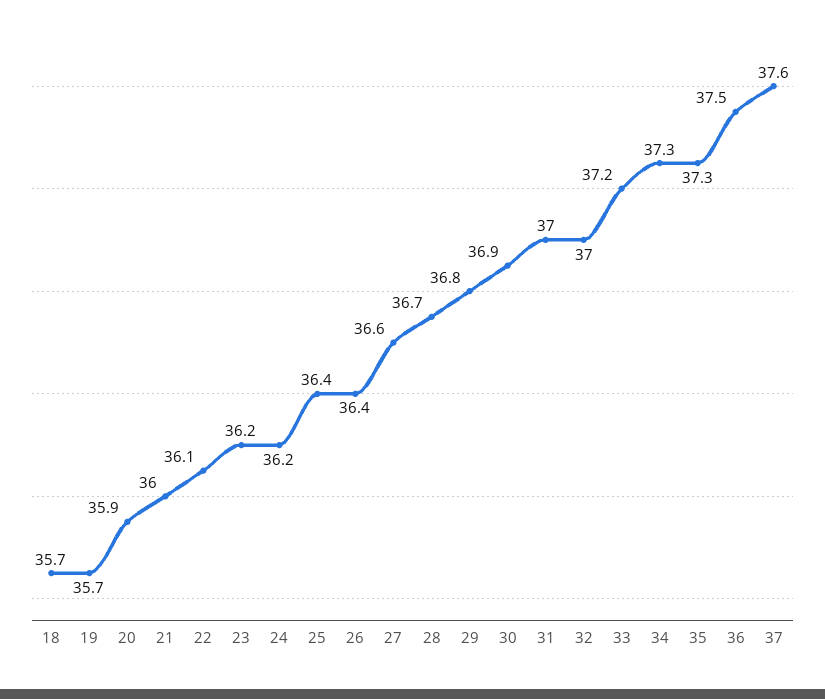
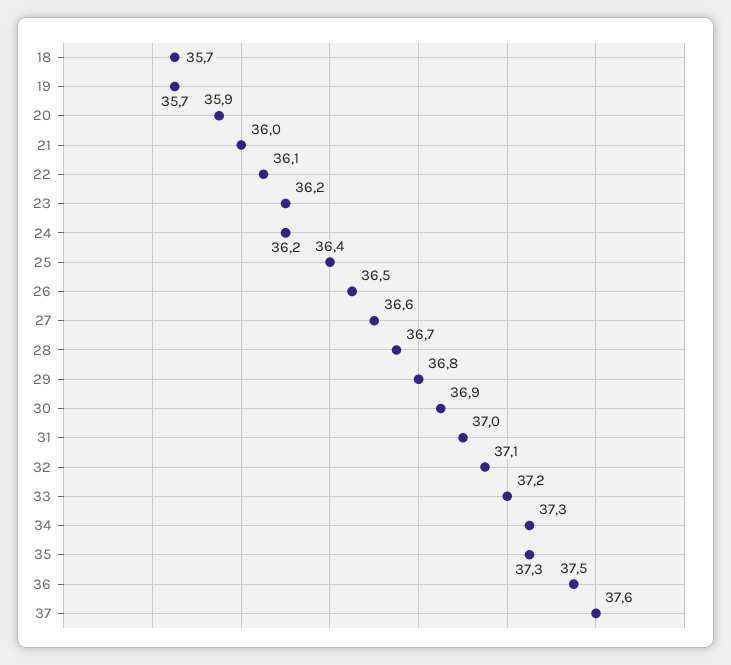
26: 36.4 -> 36.5
32: 37 -> 37.1

